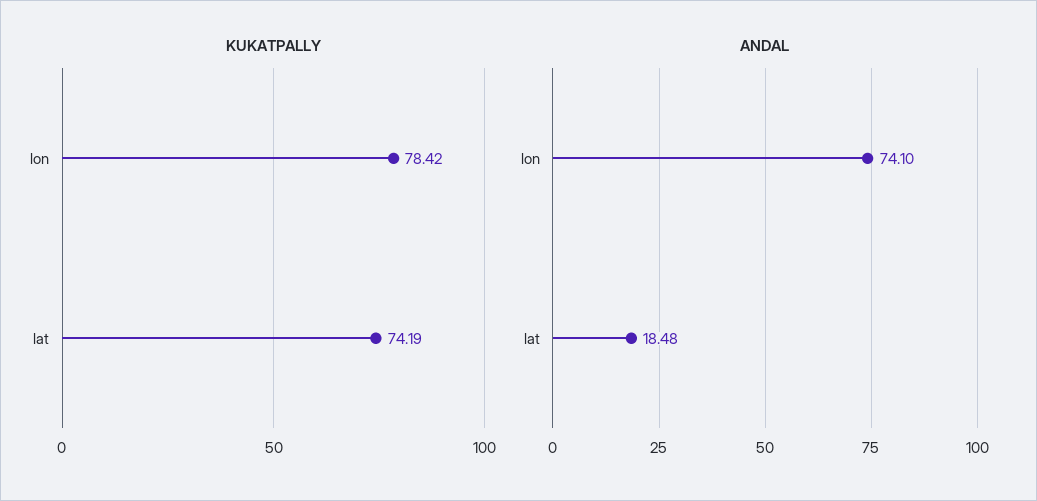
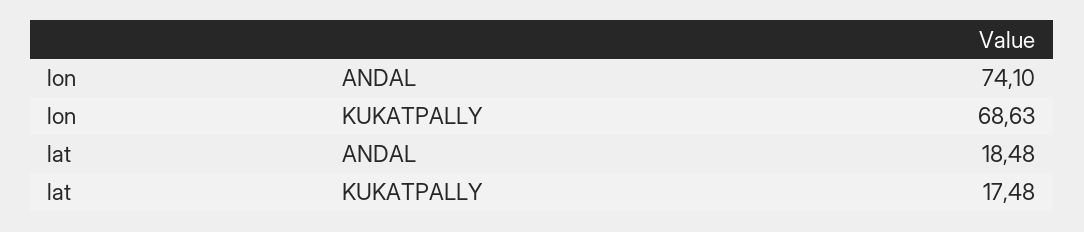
KUKATPALLY, lon: 78.42 -> 68.63
KUKATPALLY, lat: 74.19 -> 17.48

